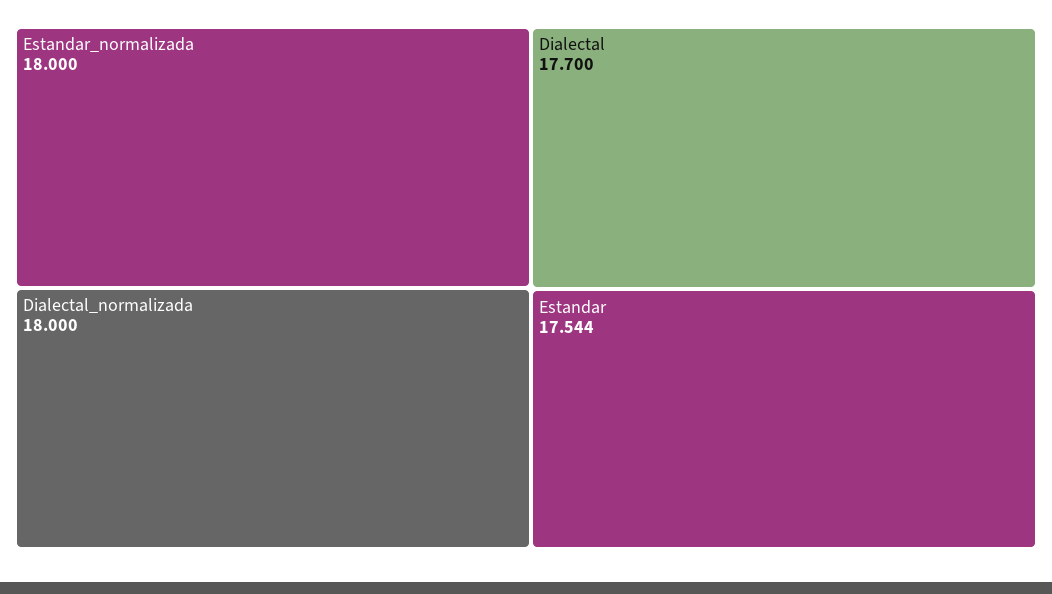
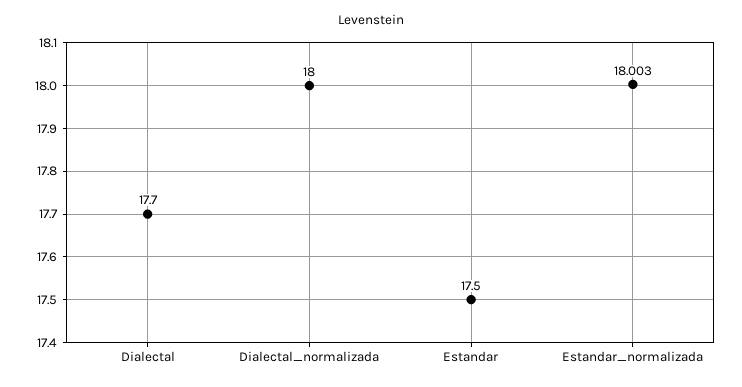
Estandar_normalizada: 18 -> 18.003
Estandar: 17.544 -> 17.5

